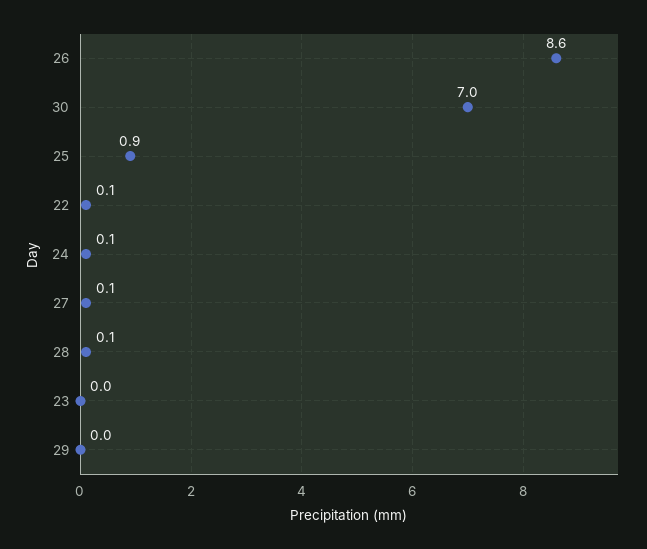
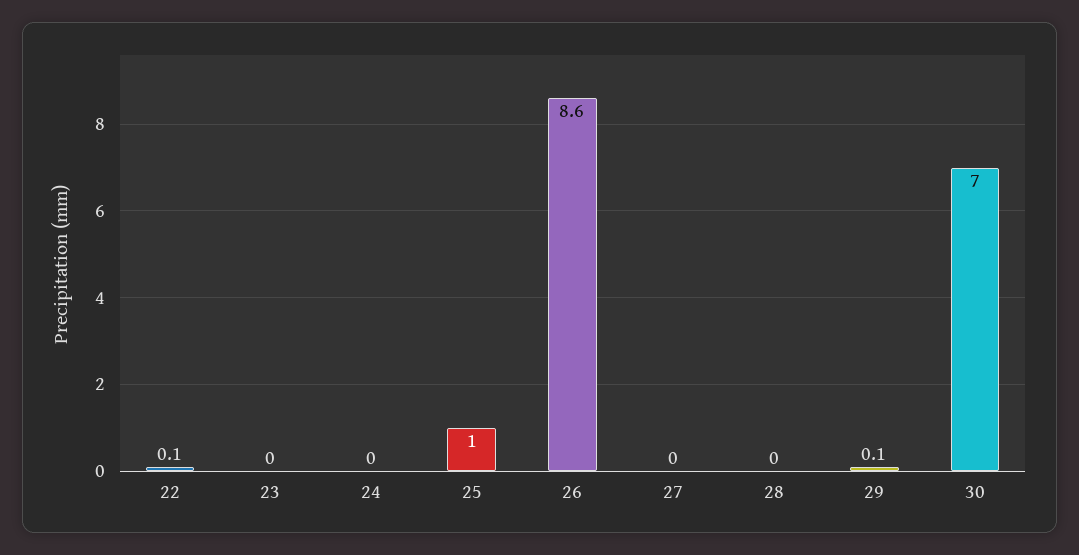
25: 0.9 -> 1
24: 0.1 -> 0
27: 0.1 -> 0
28: 0.1 -> 0
29: 0 -> 0.1

